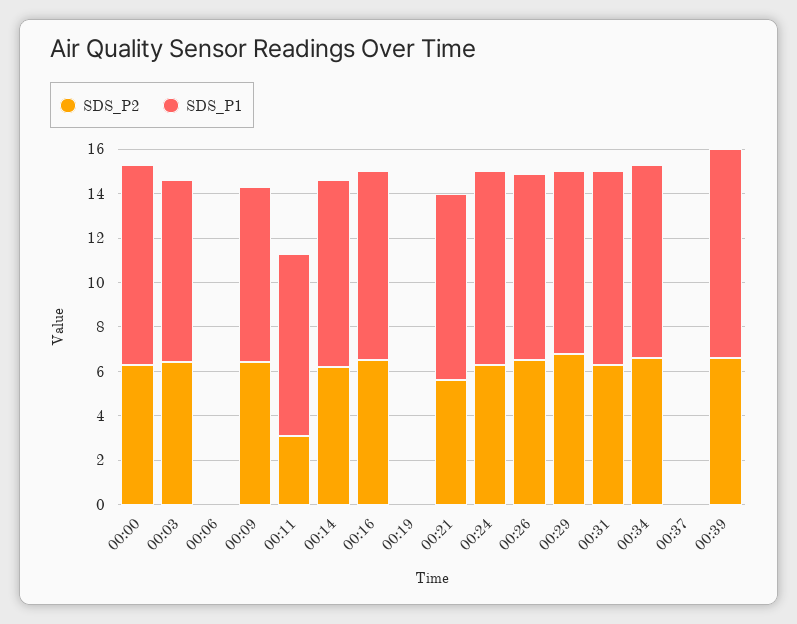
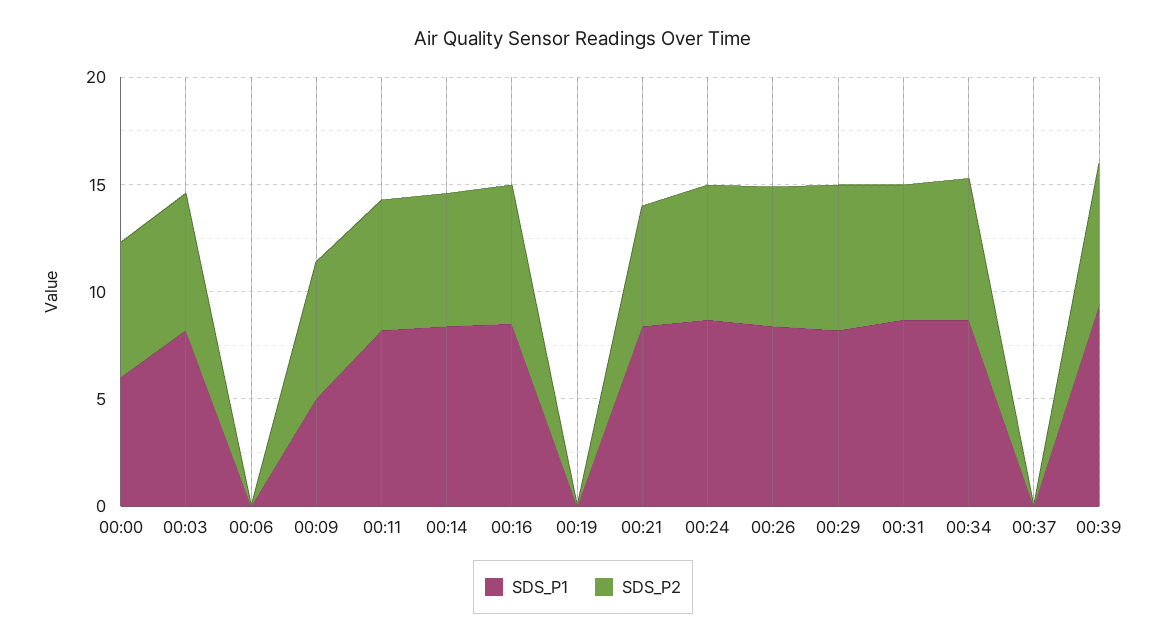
SDS_P1, 00:00: 9 -> 6
SDS_P1, 00:09: 8 -> 5
SDS_P2, 00:11: 3 -> 6

